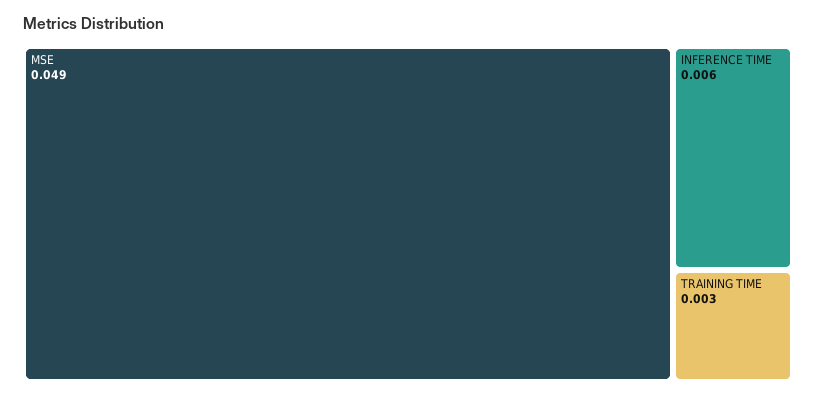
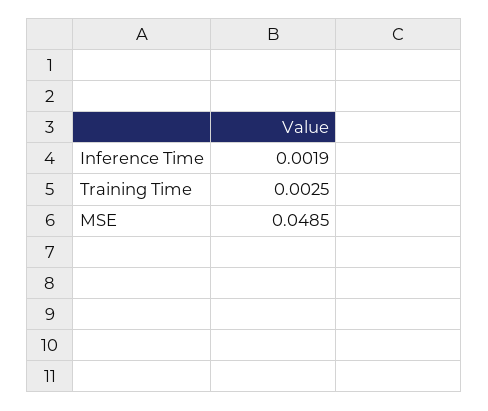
INFERENCE TIME: 0.006 -> 0.0019

